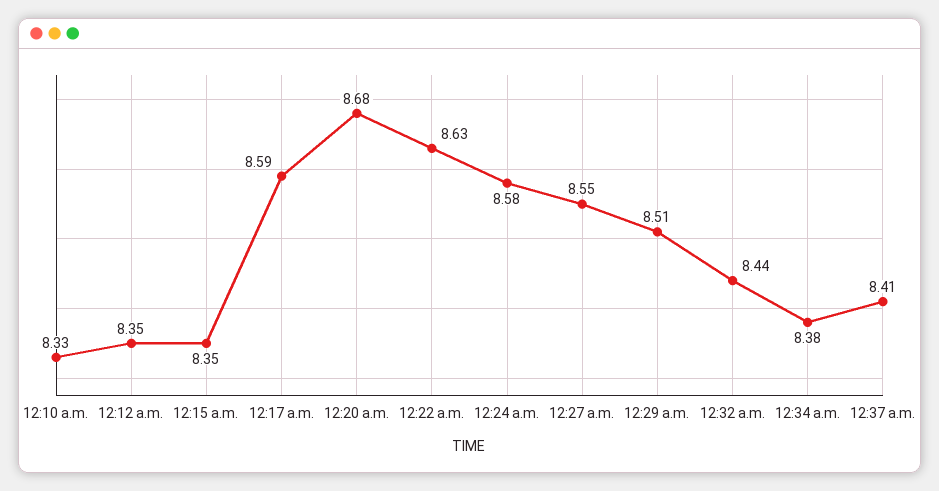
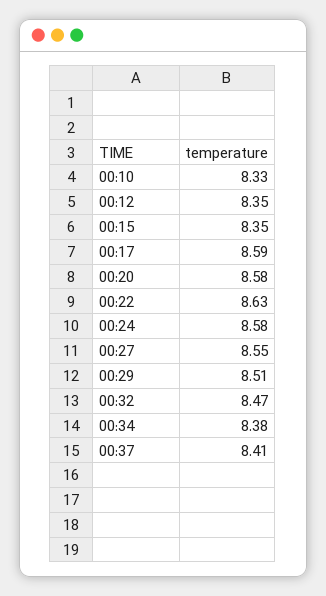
12:20 a.m.: 8.68 -> 8.58
12:32 a.m.: 8.44 -> 8.47

